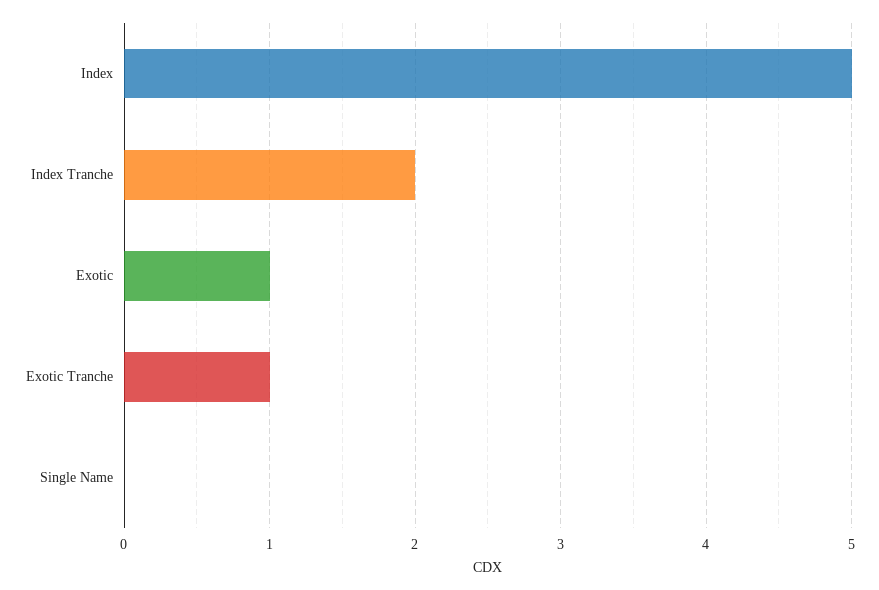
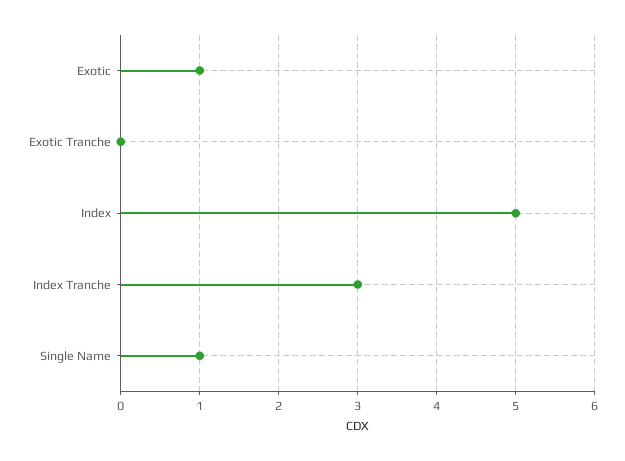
Index Tranche: 2 -> 3
Exotic Tranche: 1 -> 0
Single Name: 0 -> 1

